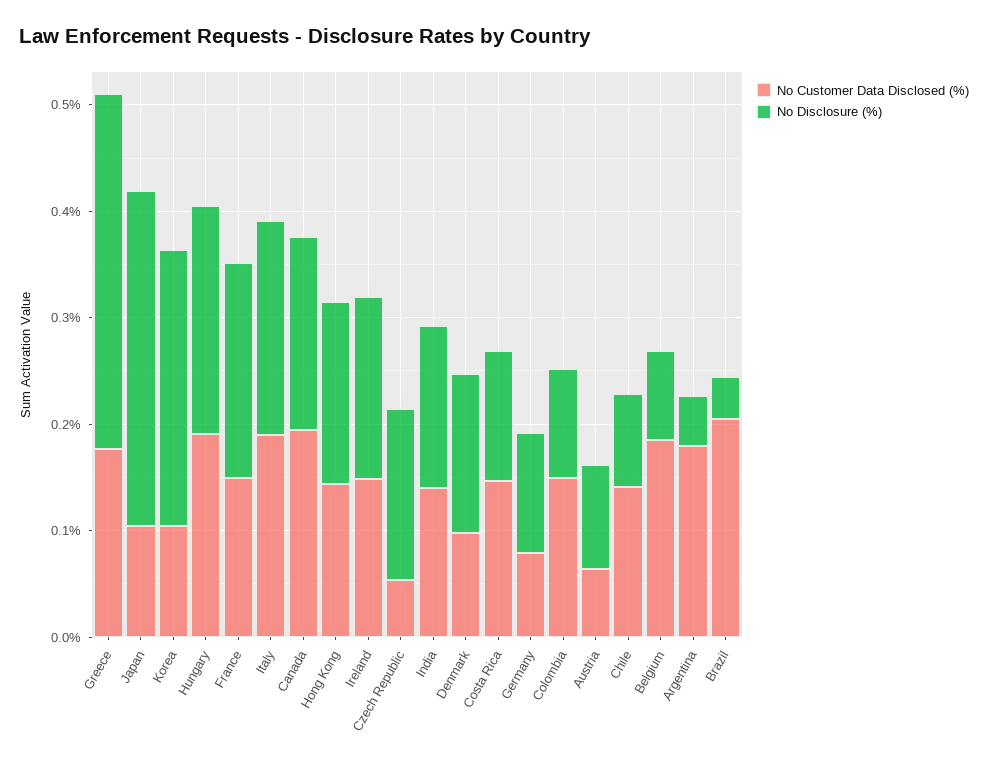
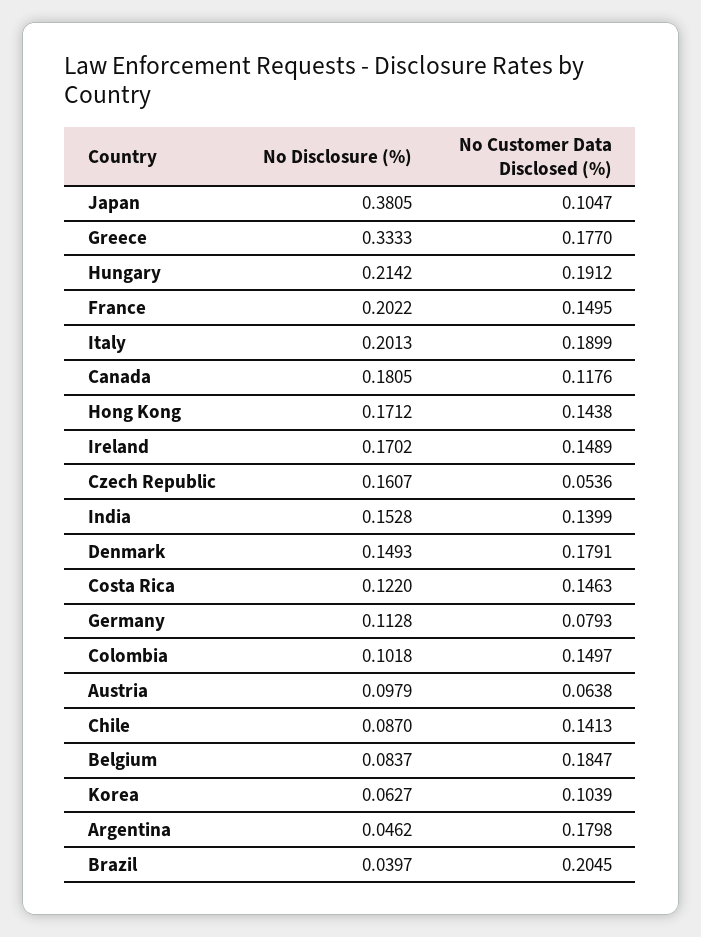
No Disclosure (%), Japan: 0.32 -> 0.3805
No Disclosure (%), Korea: 0.26 -> 0.0627
No Customer Data Disclosed (%), Canada: 0.2 -> 0.1176
No Customer Data Disclosed (%), Denmark: 0.1 -> 0.1791

